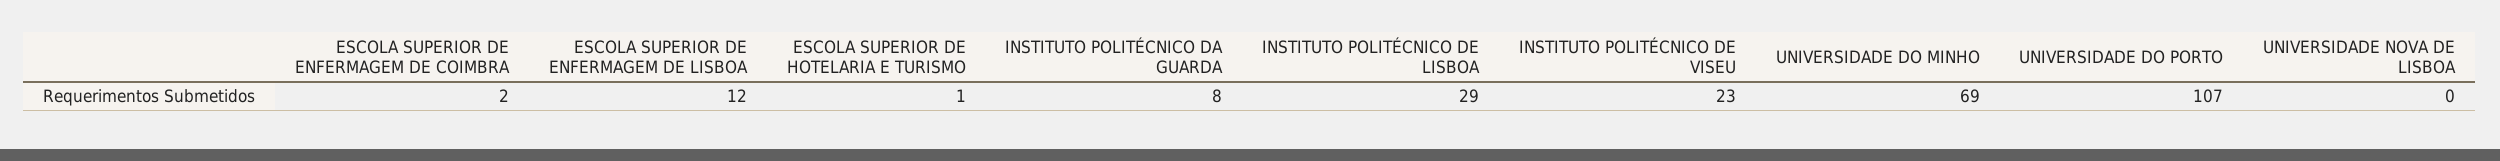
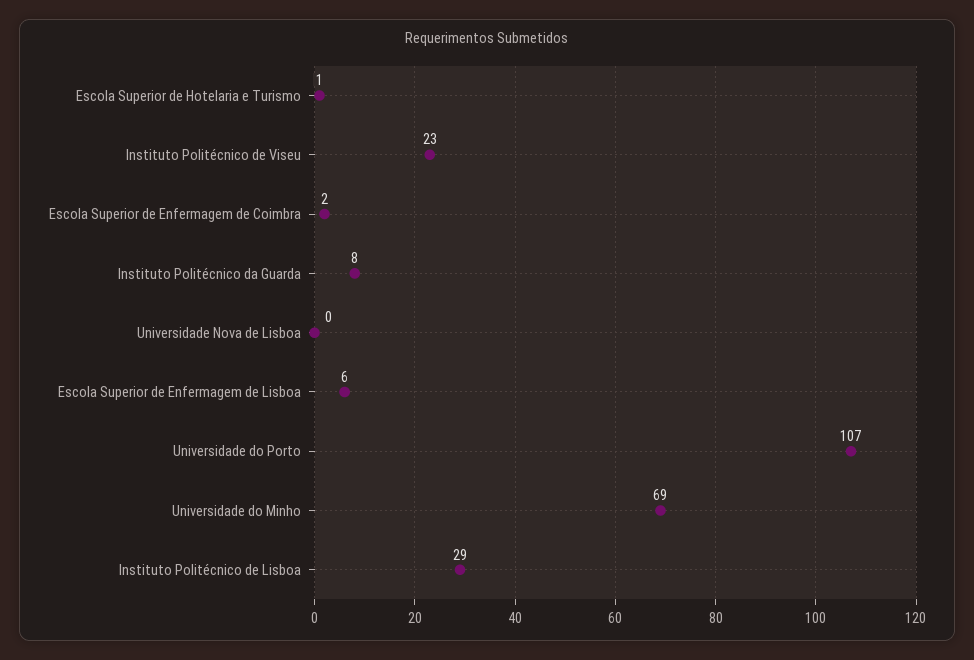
ESCOLA SUPERIOR DE ENFERMAGEM DE LISBOA: 12 -> 6

